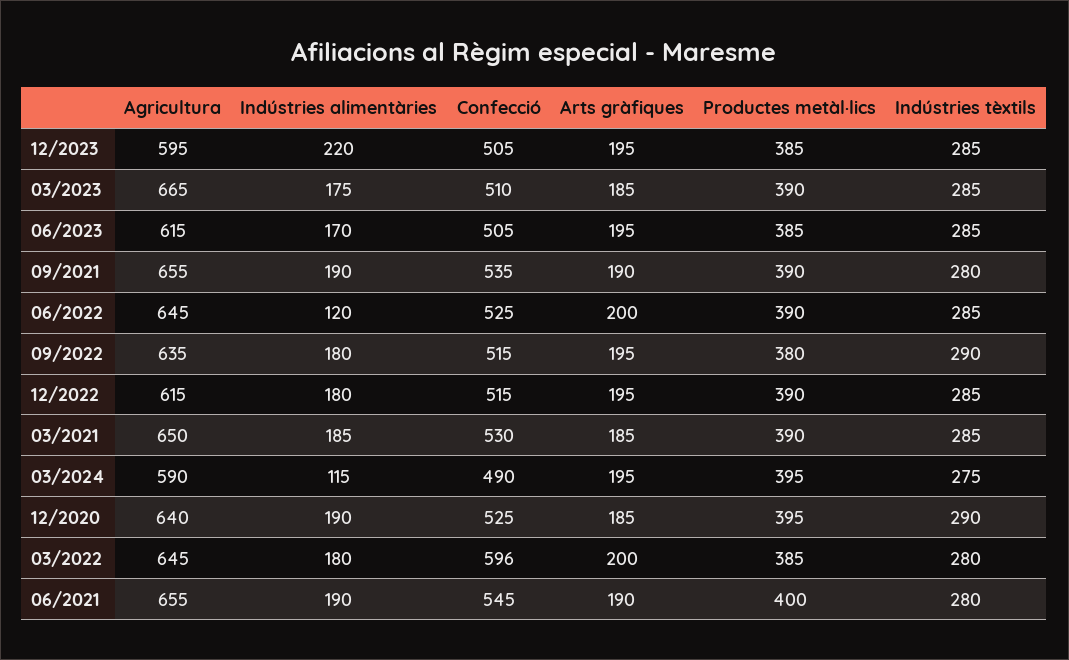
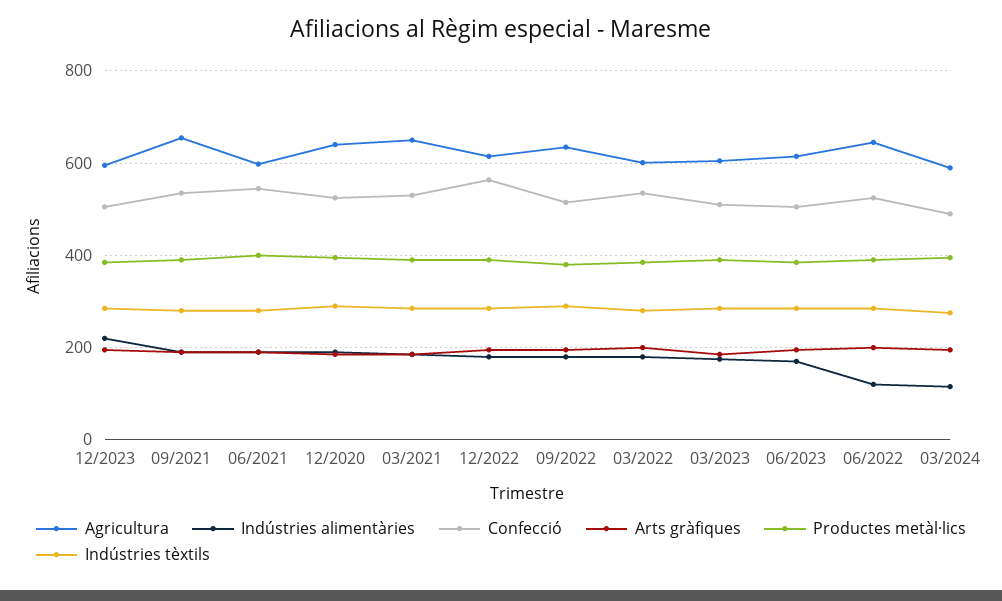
Agricultura, 03/2023: 665 -> 600
Confecció, 12/2022: 515 -> 560
Agricultura, 03/2022: 645 -> 600
Confecció, 03/2022: 596 -> 540
Agricultura, 06/2021: 655 -> 600

